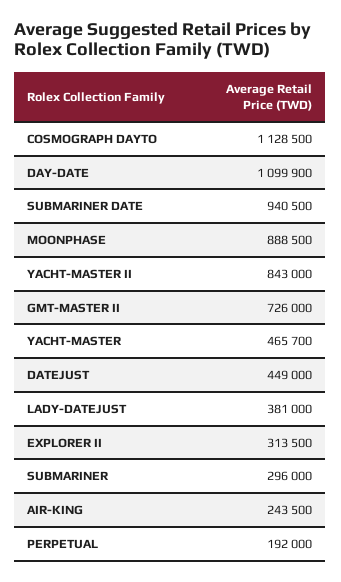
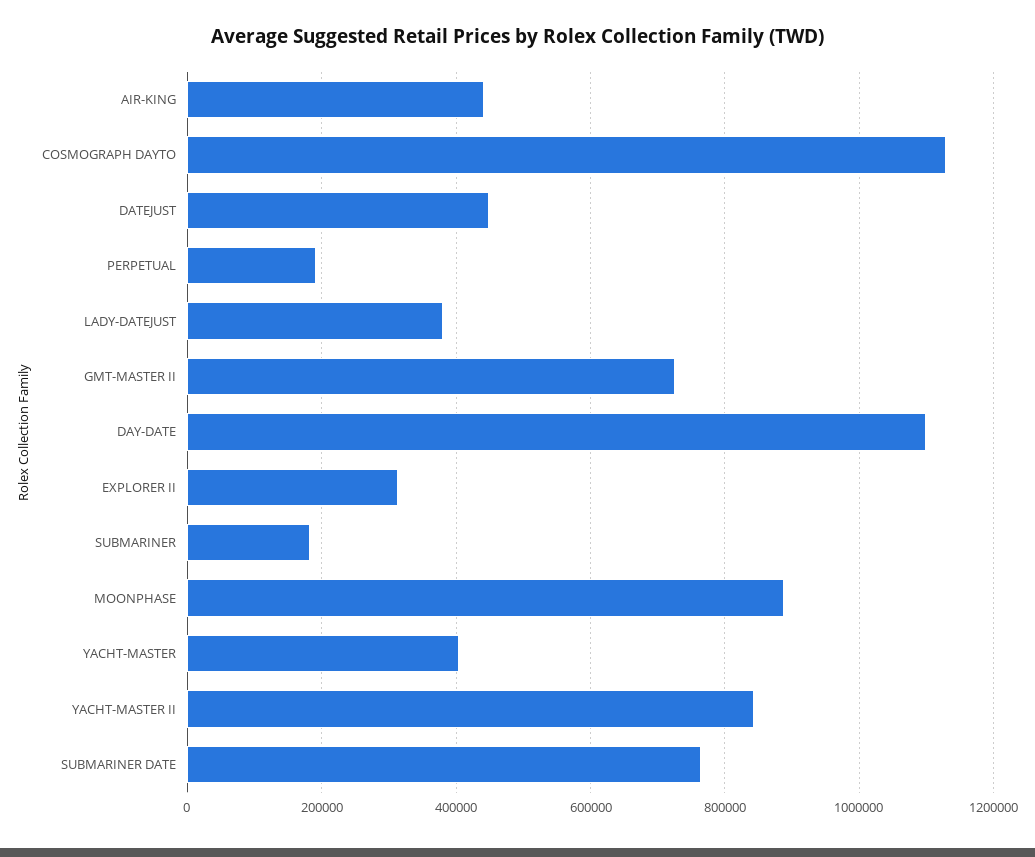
SUBMARINER DATE: 940500 -> 760000
YACHT-MASTER: 465700 -> 400000
SUBMARINER: 296000 -> 180000
AIR-KING: 243500 -> 440000

